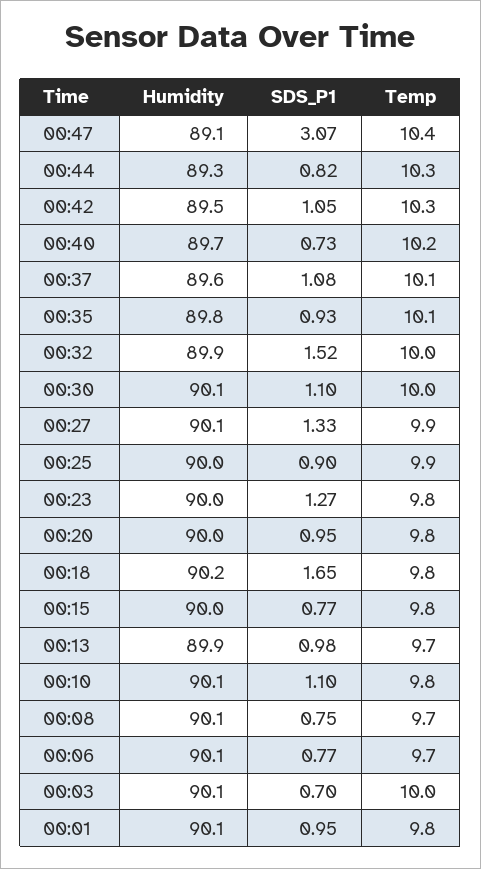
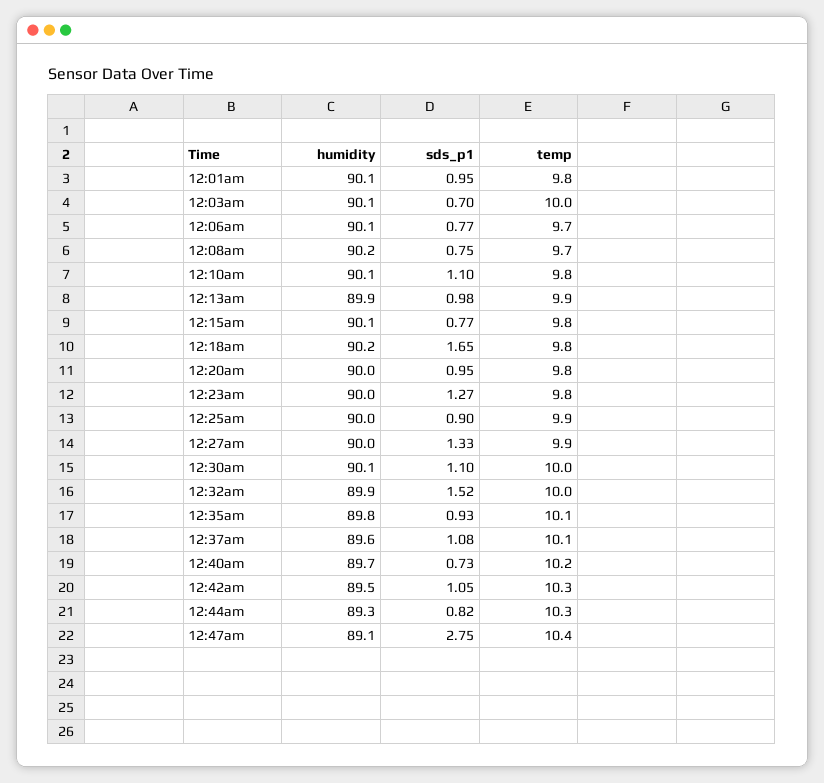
SDS_P1, 00:47: 3.07 -> 2.75
Humidity, 00:27: 90.1 -> 90
Humidity, 00:15: 90 -> 90.1
Temp, 00:13: 9.7 -> 9.9
Humidity, 00:08: 90.1 -> 90.2

